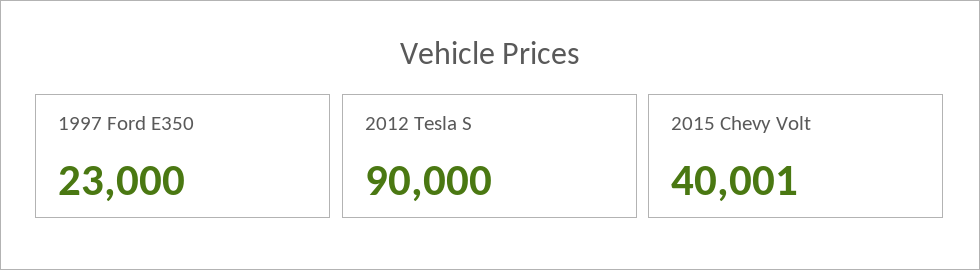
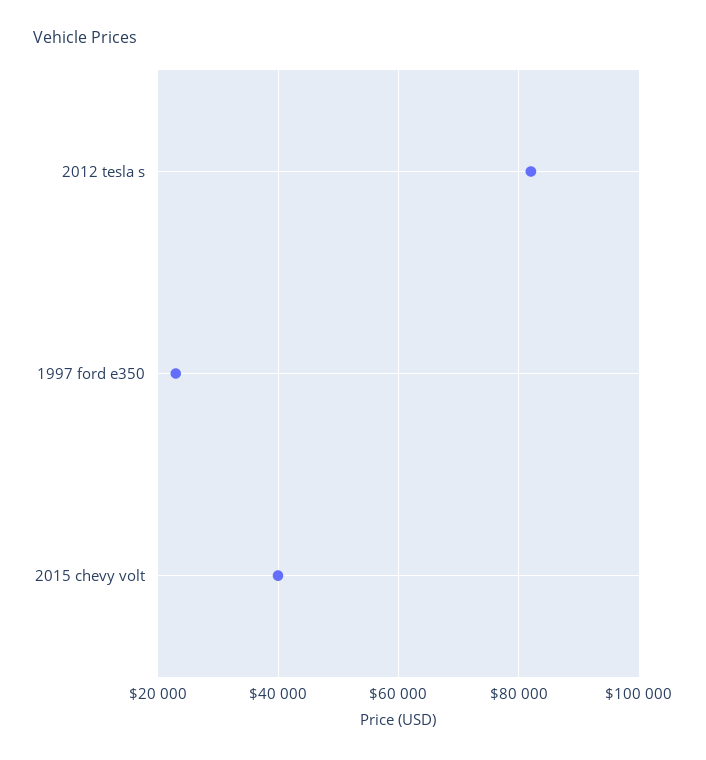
2012 Tesla S: 90000 -> 82000

